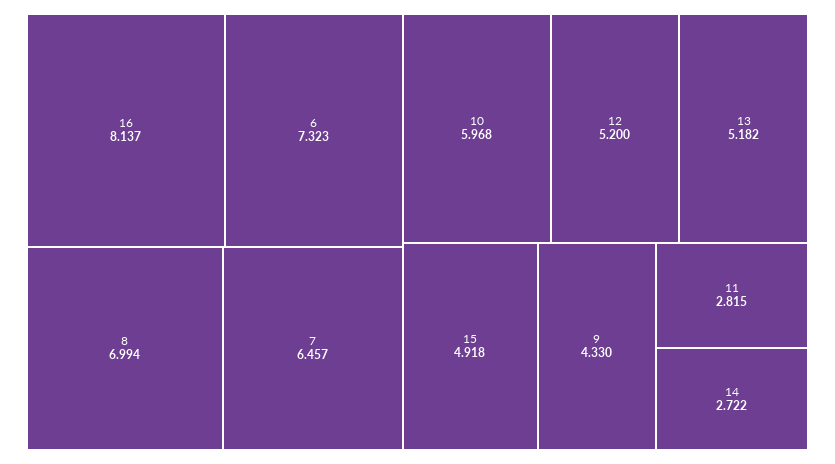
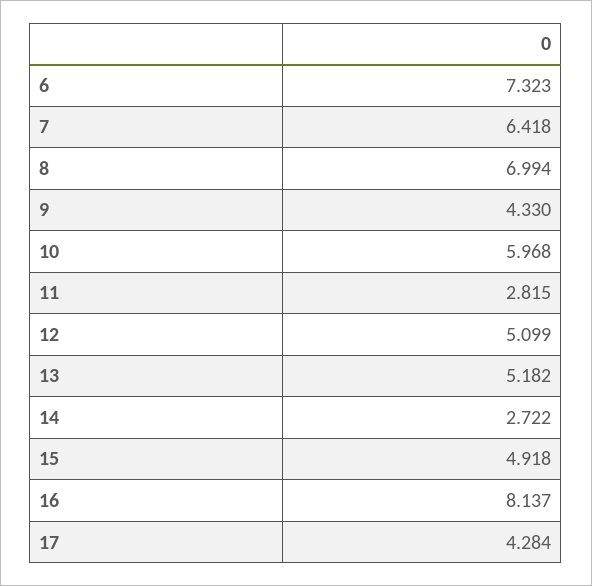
7: 6.457 -> 6.418
12: 5.2 -> 5.099
17: none -> 4.284

